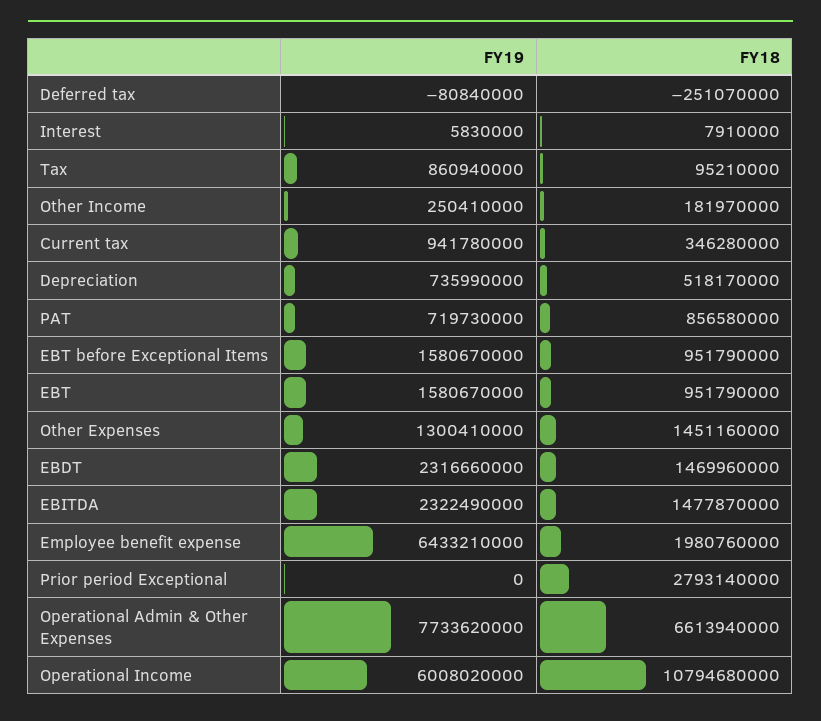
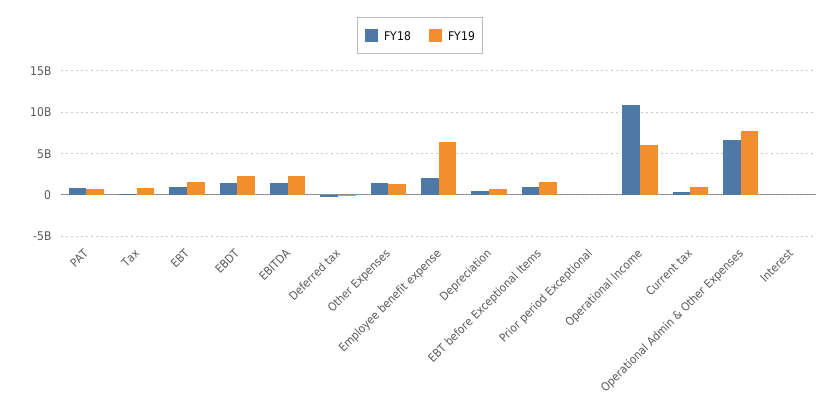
FY19, Other Income: 250410000 -> none
FY18, Other Income: 181970000 -> none
FY18, Prior period Exceptional: 2793140000 -> 0

